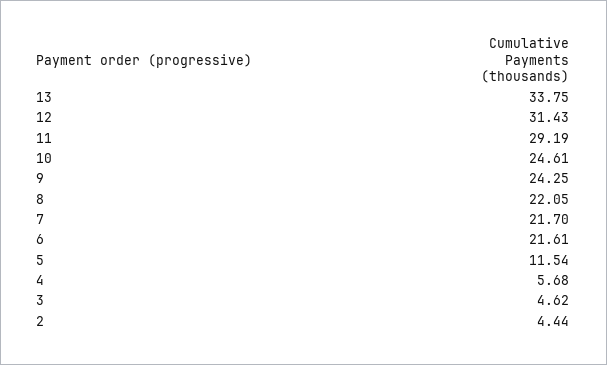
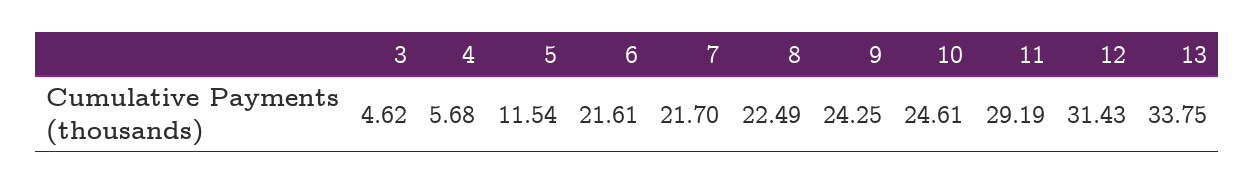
8: 22.05 -> 22.49
2: 4.44 -> none

